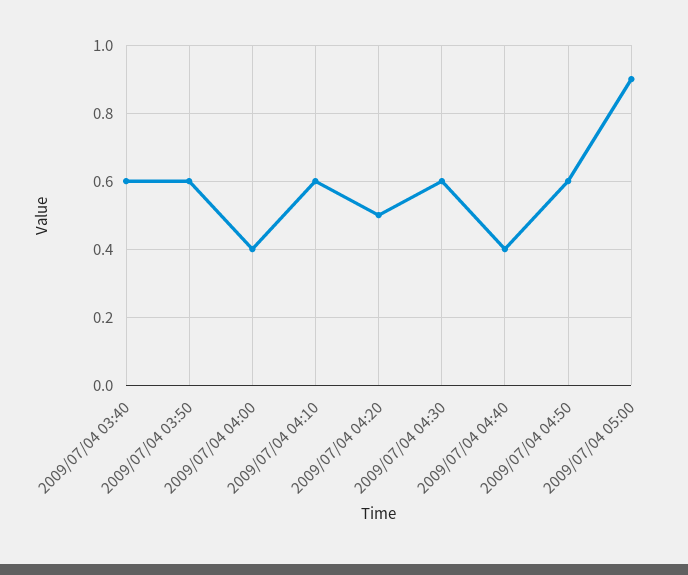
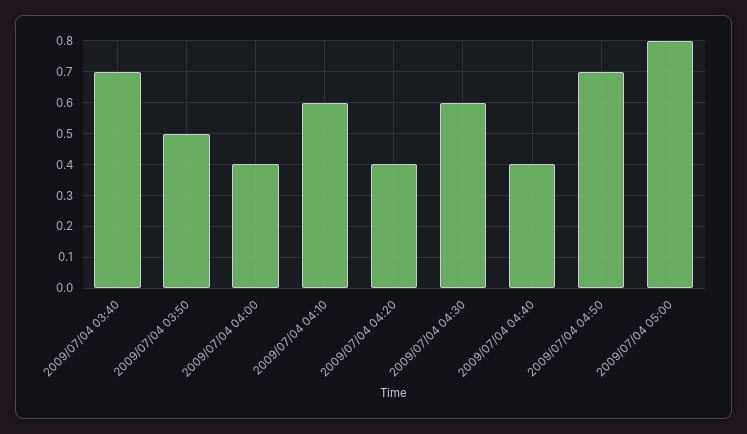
2009/07/04 03:40: 0.6 -> 0.7
2009/07/04 03:50: 0.6 -> 0.5
2009/07/04 04:20: 0.5 -> 0.4
2009/07/04 04:50: 0.6 -> 0.7
2009/07/04 05:00: 0.9 -> 0.8

